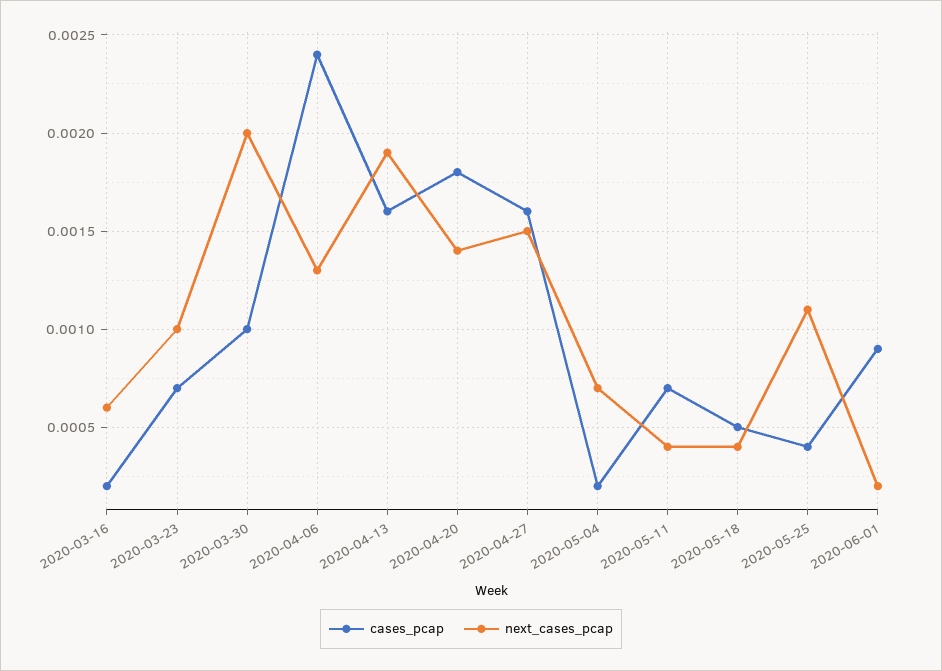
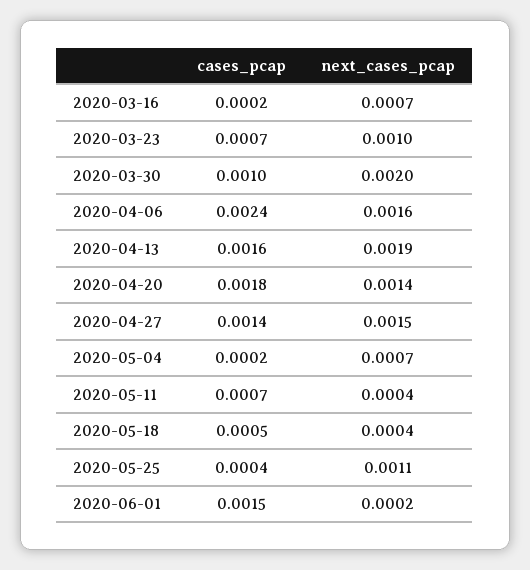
next_cases_pcap, 2020-03-16: 0.0006 -> 0.0007
next_cases_pcap, 2020-04-06: 0.0013 -> 0.0016
cases_pcap, 2020-04-27: 0.0016 -> 0.0014
cases_pcap, 2020-06-01: 0.0009 -> 0.0015

